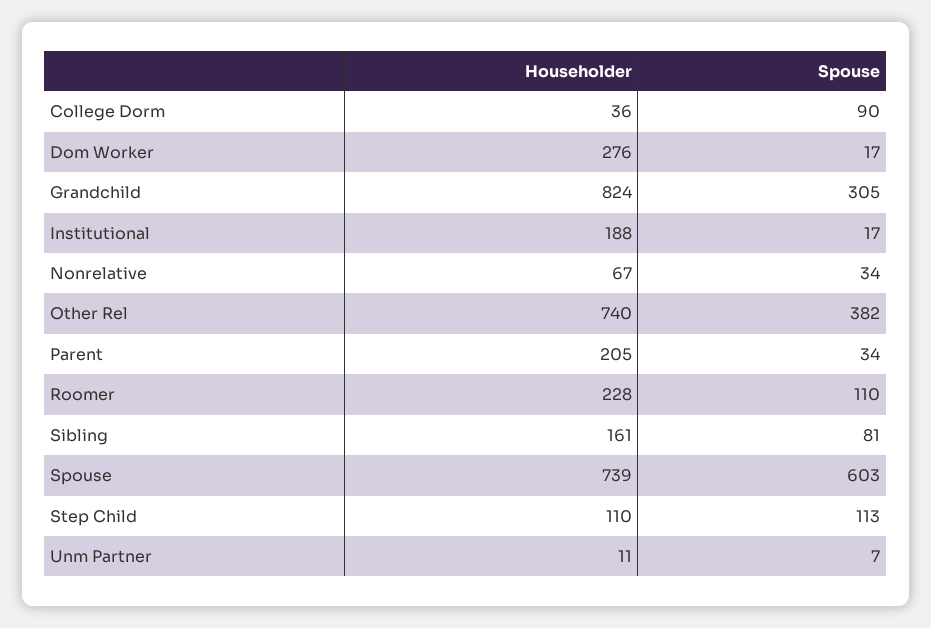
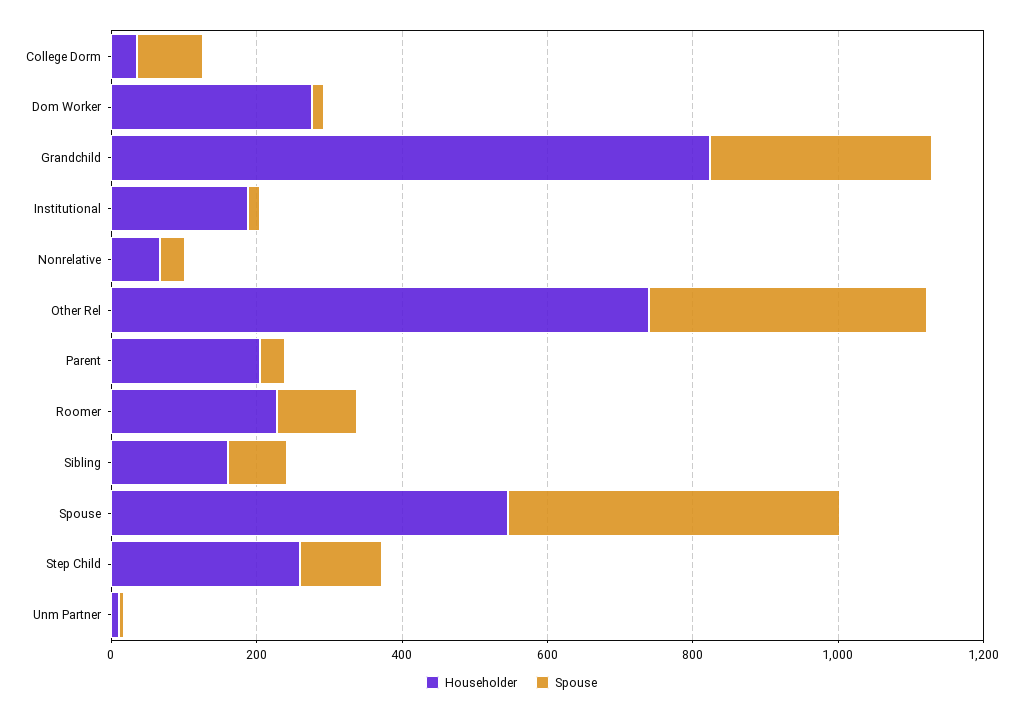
Householder, Spouse: 739 -> 550
Spouse, Spouse: 603 -> 450
Householder, Step Child: 110 -> 250

